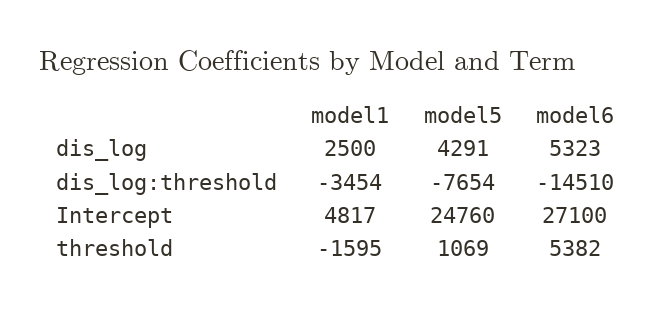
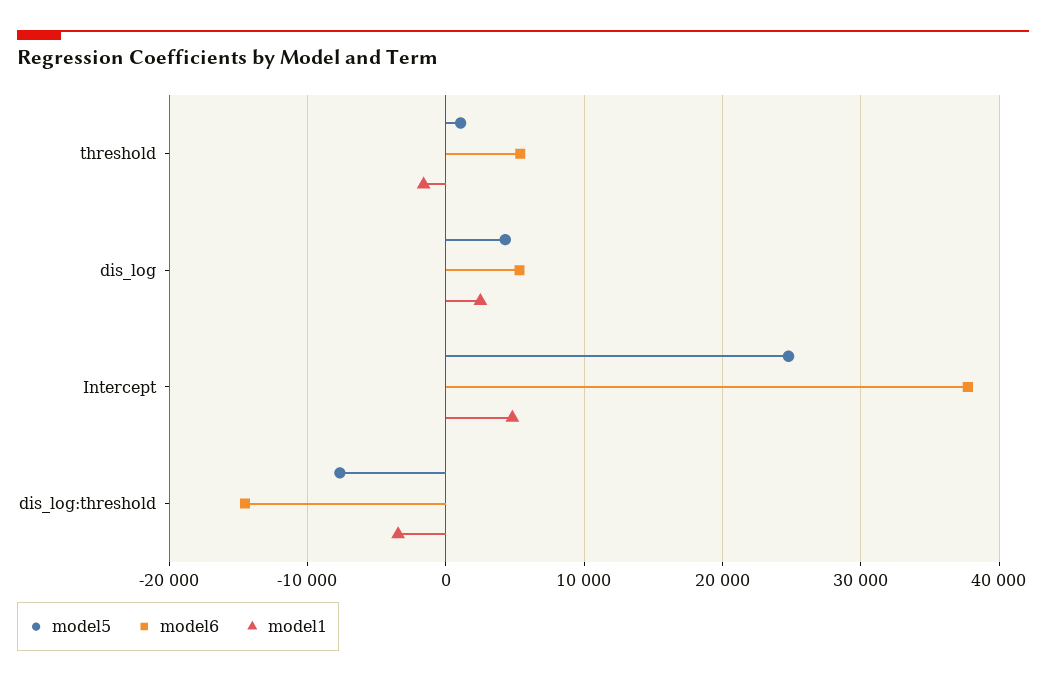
model6, Intercept: 27100 -> 38000

